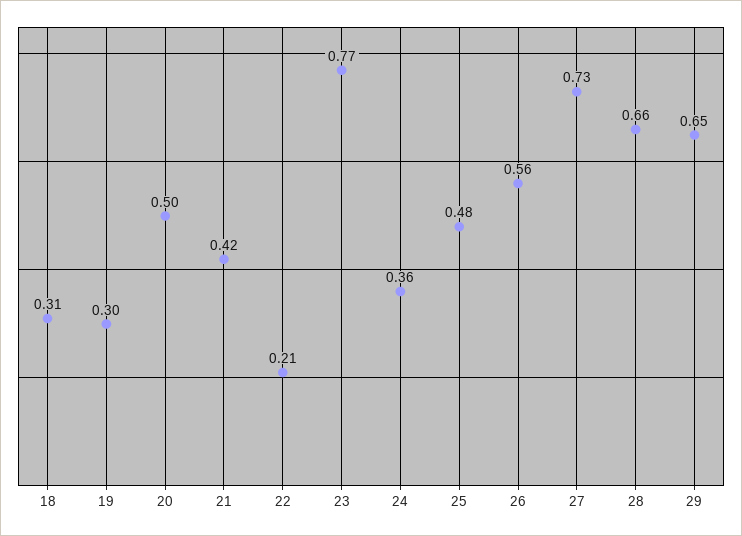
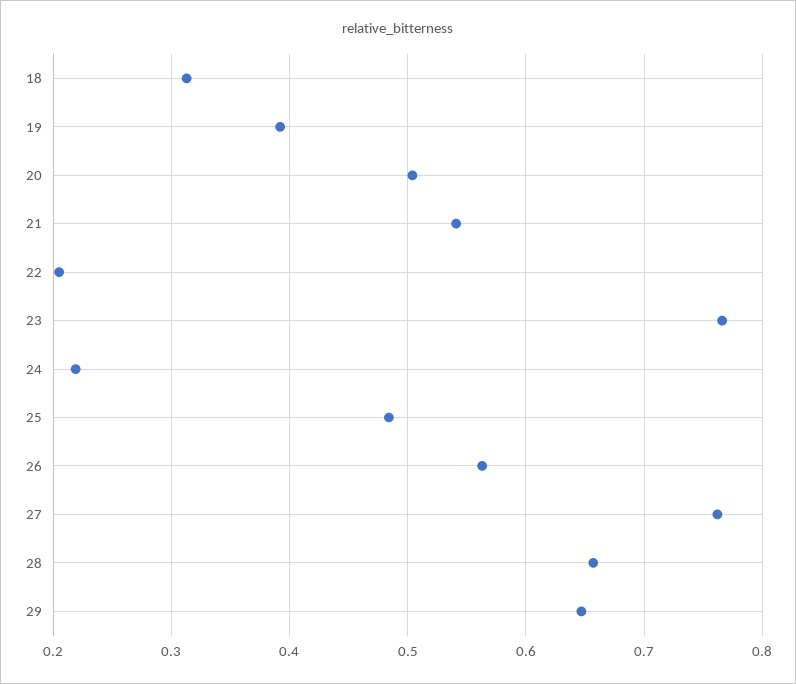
19: 0.3 -> 0.39
21: 0.42 -> 0.54
24: 0.36 -> 0.22
27: 0.73 -> 0.76

